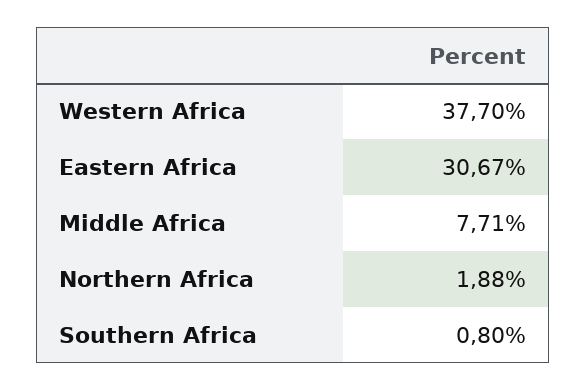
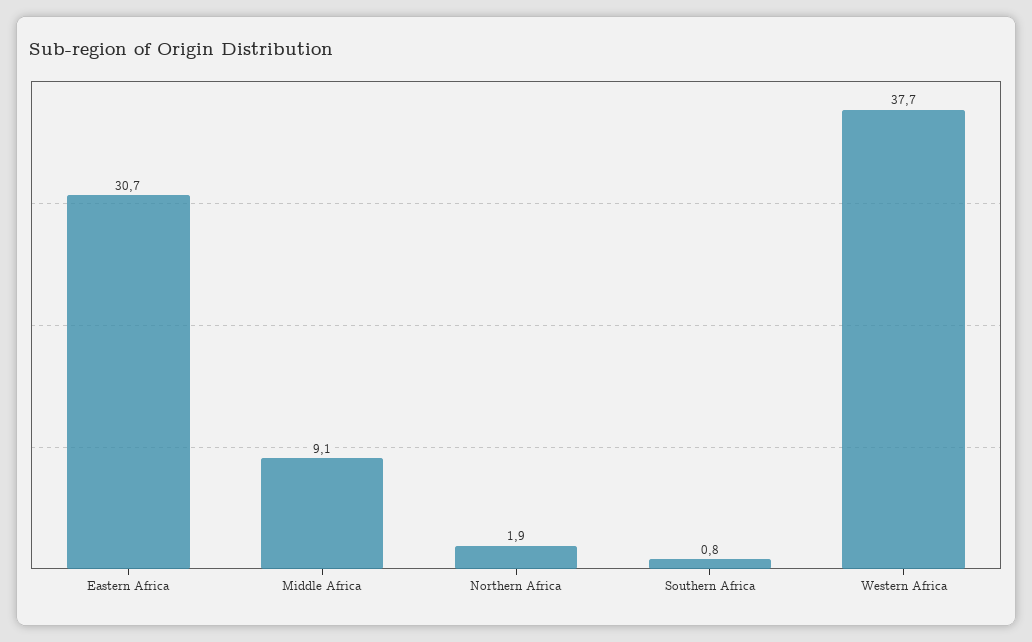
Middle Africa: 7.71 -> 9.1

